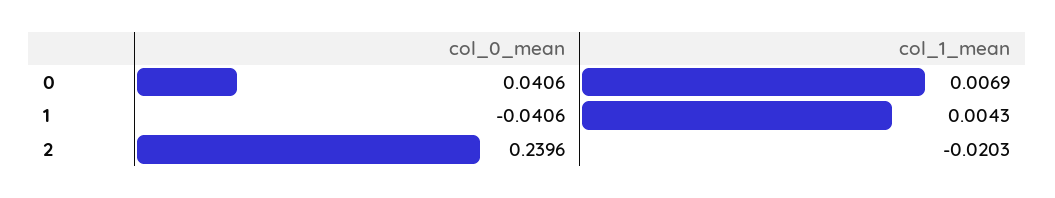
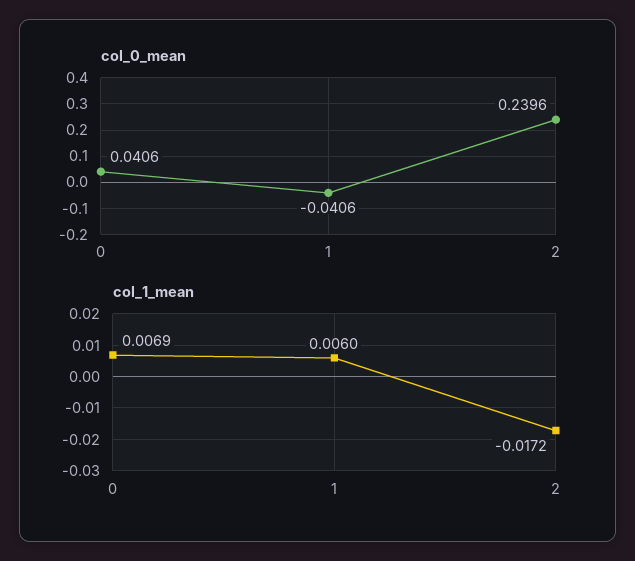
col_1_mean, 1: 0.0043 -> 0.006
col_1_mean, 2: -0.0203 -> -0.0172

